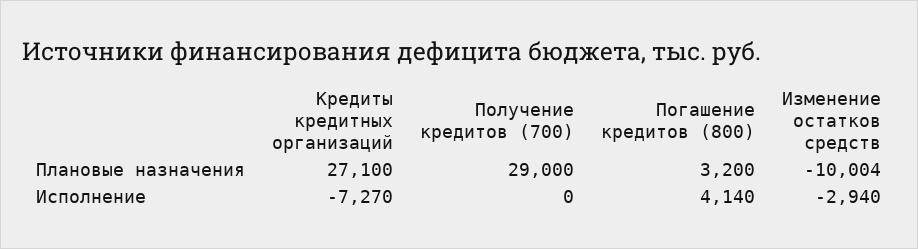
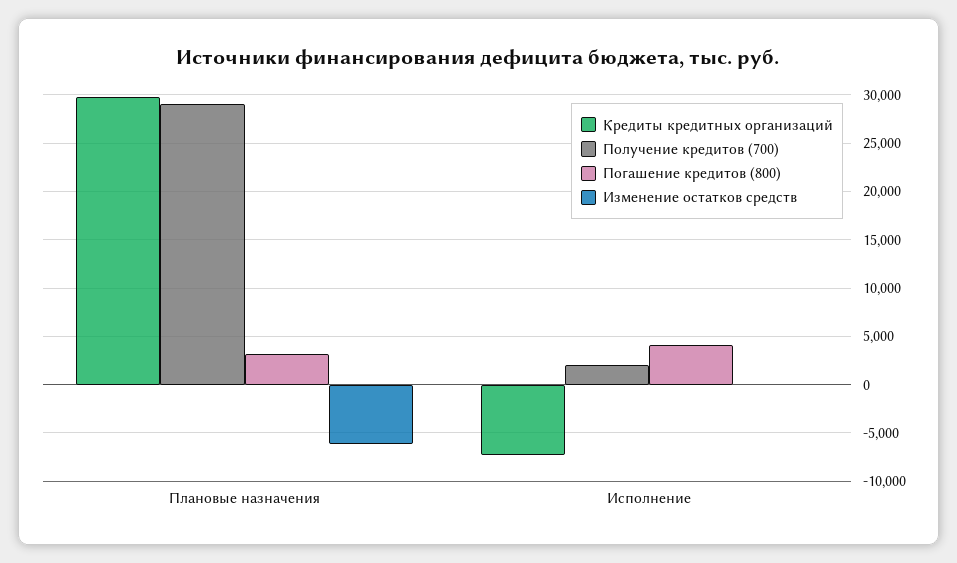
Кредиты кредитных организаций, Плановые назначения: 27100 -> 30000
Изменение остатков средств, Плановые назначения: -10004 -> -6000
Получение кредитов (700), Исполнение: 0 -> 2000
Изменение остатков средств, Исполнение: -2940 -> 0

